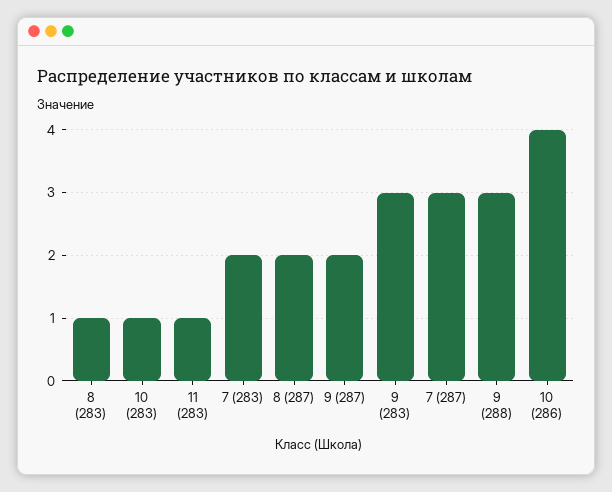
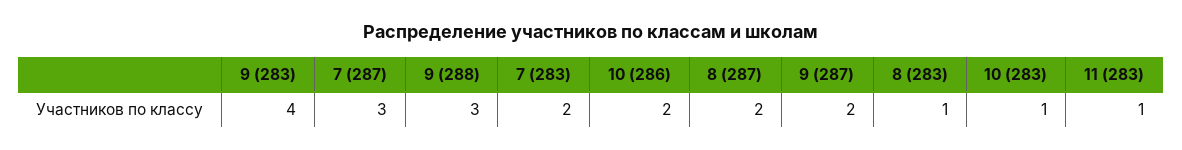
9 (283): 3 -> 4
10 (286): 4 -> 2

